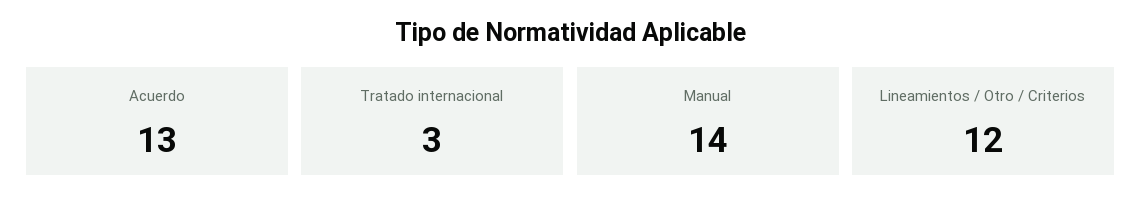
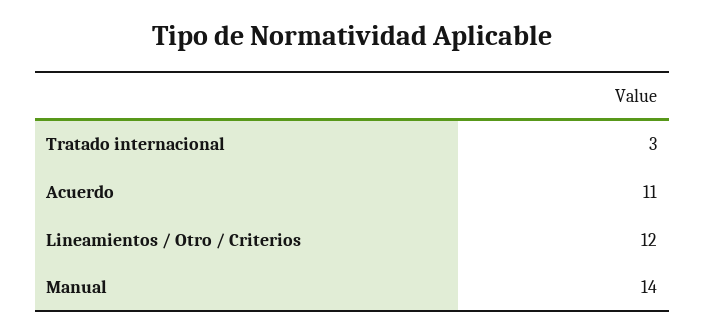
Acuerdo: 13 -> 11

